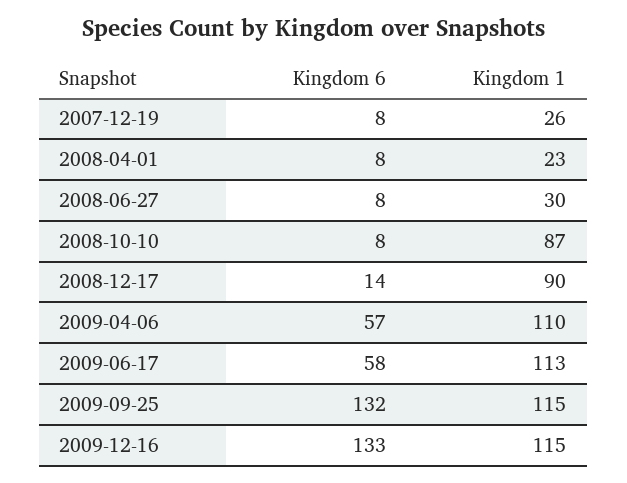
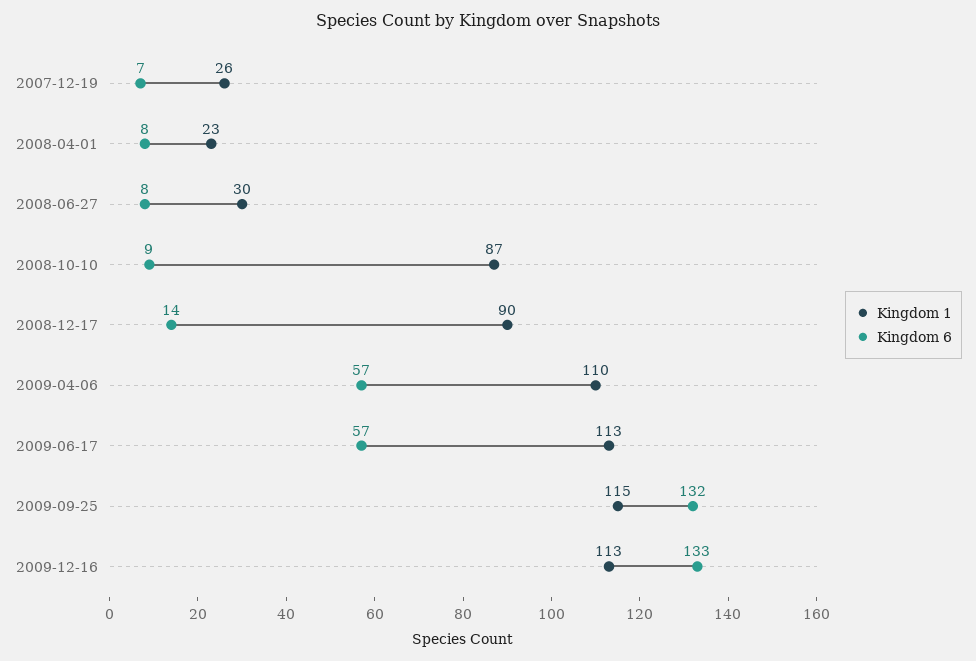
Kingdom 6, 2007-12-19: 8 -> 7
Kingdom 6, 2008-10-10: 8 -> 9
Kingdom 6, 2009-06-17: 58 -> 57
Kingdom 1, 2009-12-16: 115 -> 113

